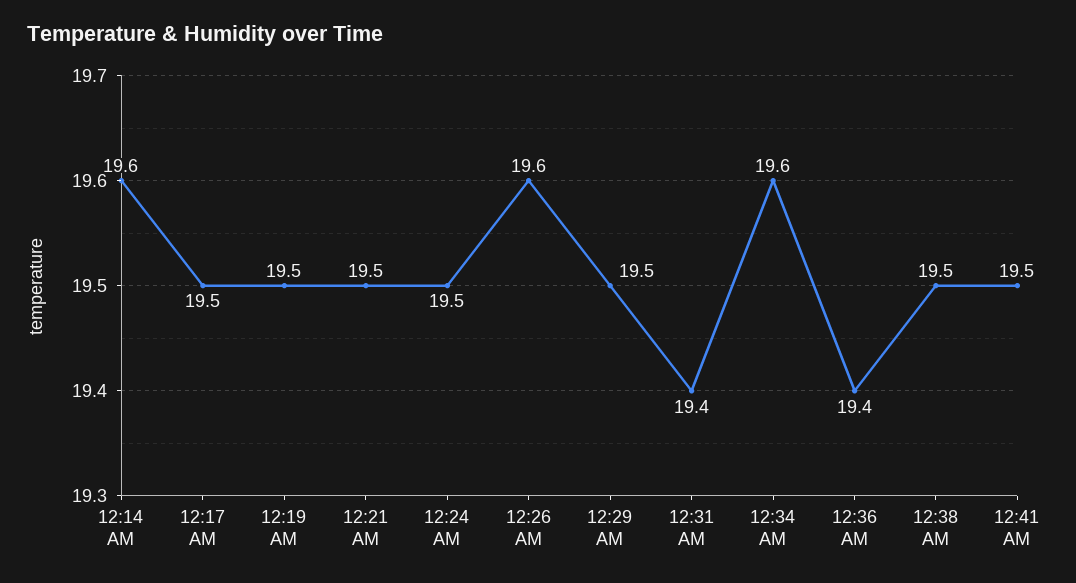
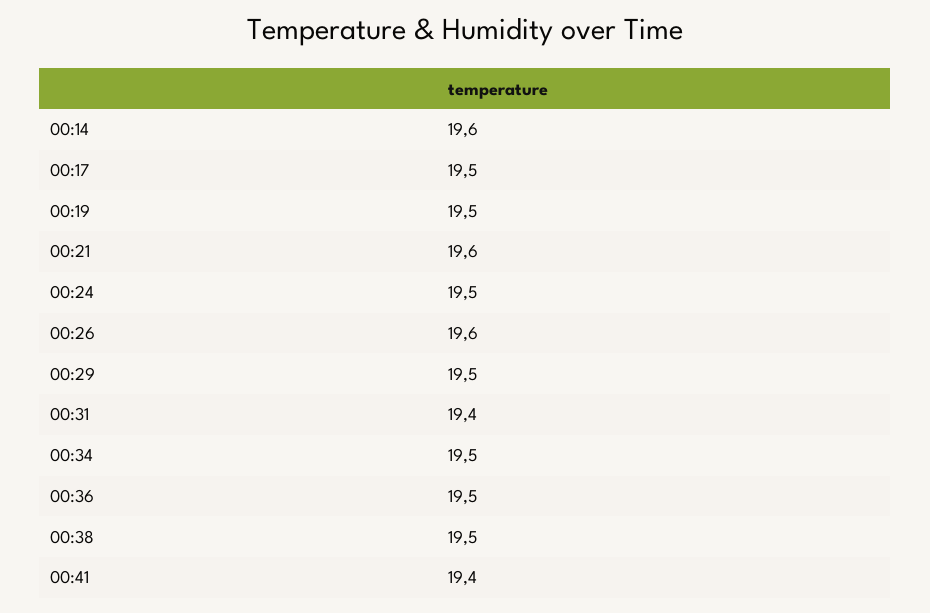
12:21 AM: 19.5 -> 19.6
12:34 AM: 19.6 -> 19.5
12:36 AM: 19.4 -> 19.5
12:41 AM: 19.5 -> 19.4

